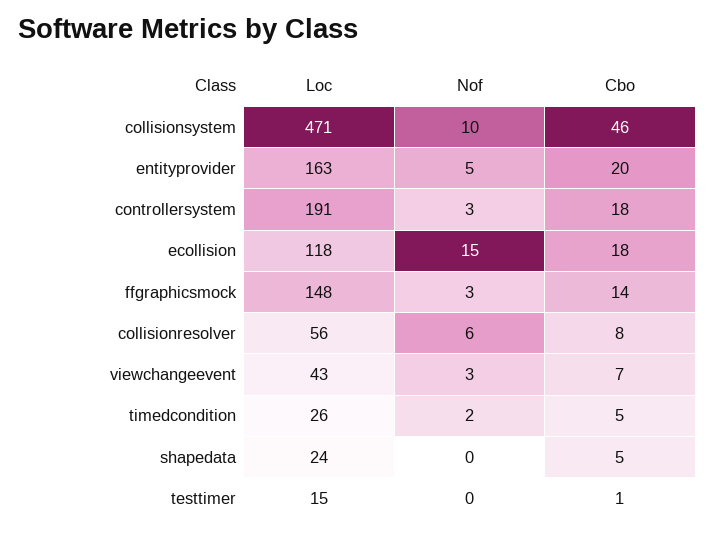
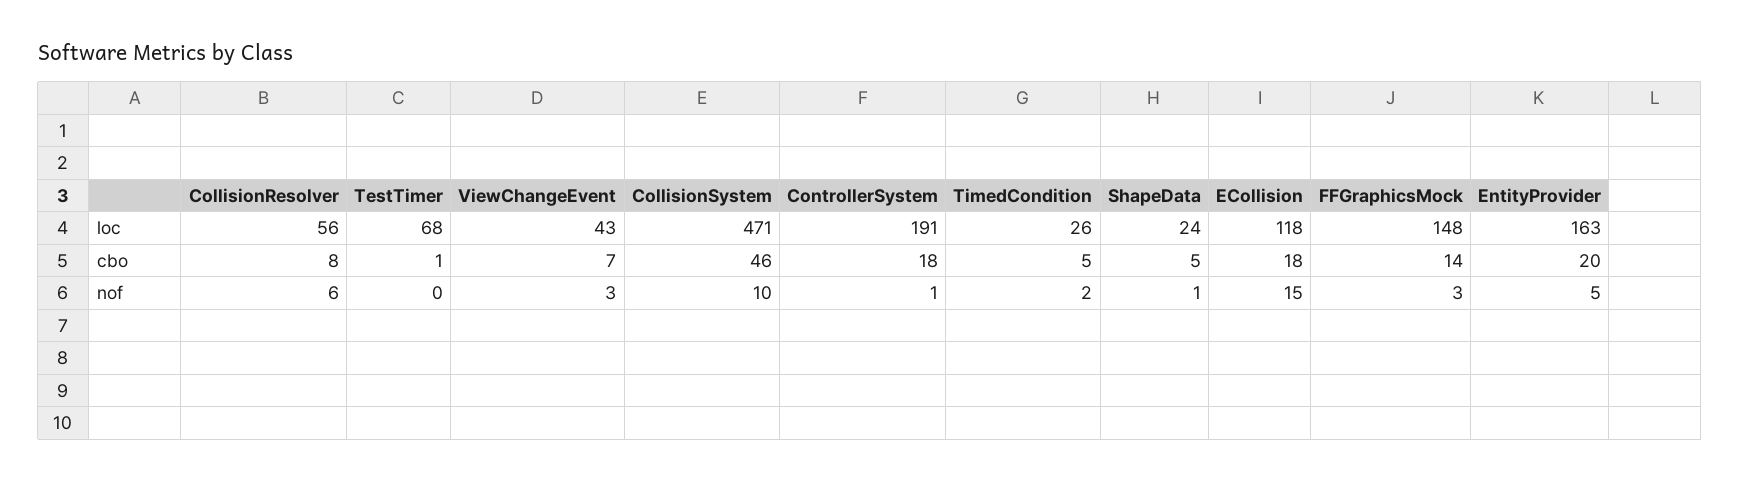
Nof, controllersystem: 3 -> 1
Nof, shapedata: 0 -> 1
Loc, testtimer: 15 -> 68

